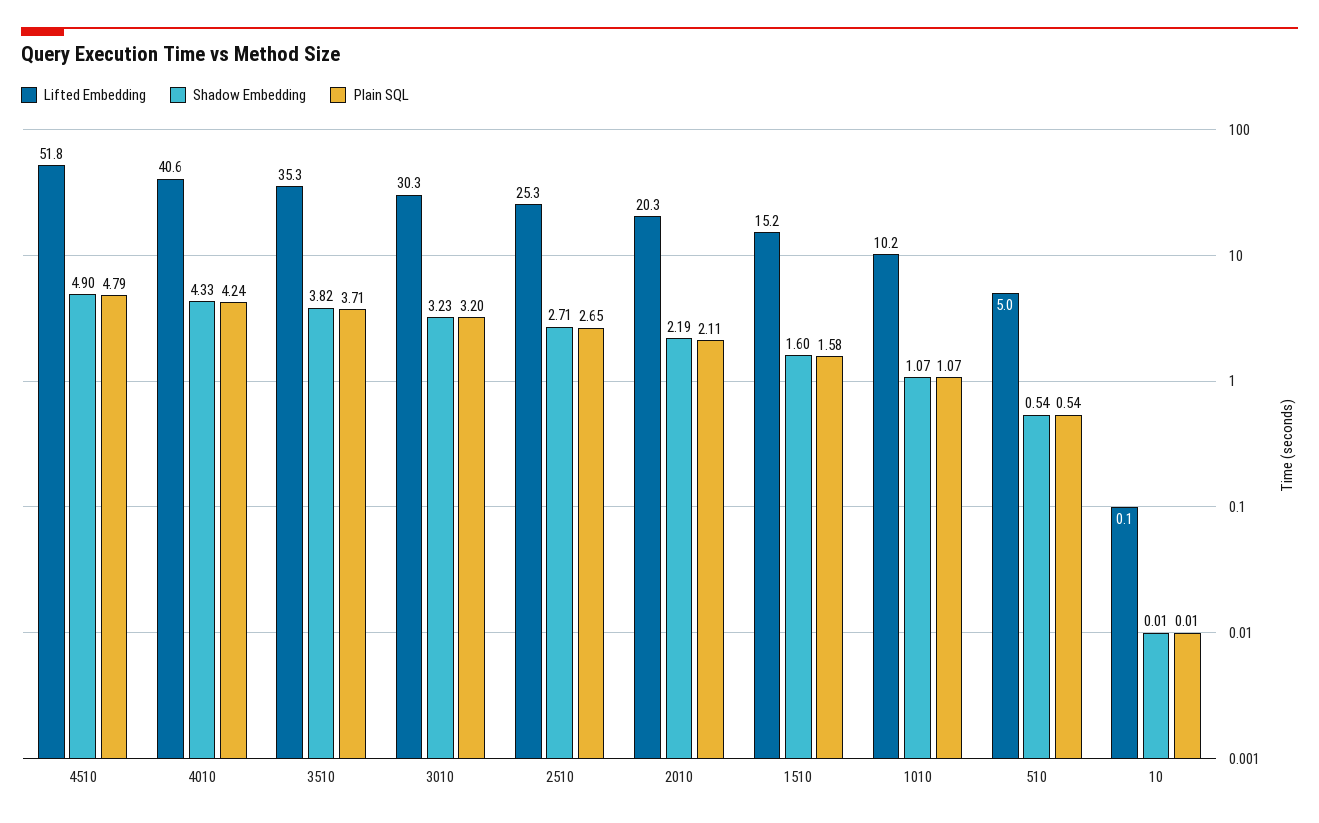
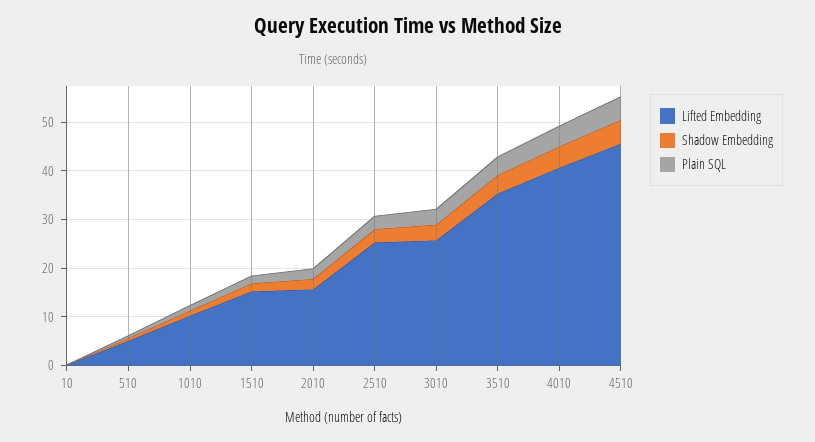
Lifted Embedding, 4510: 51.8 -> 46
Lifted Embedding, 3010: 30.3 -> 26
Lifted Embedding, 2010: 20.3 -> 16

